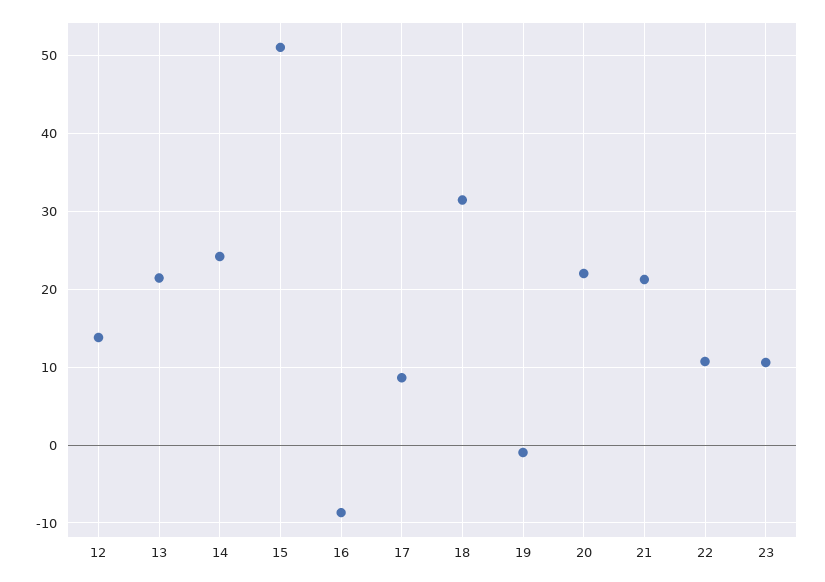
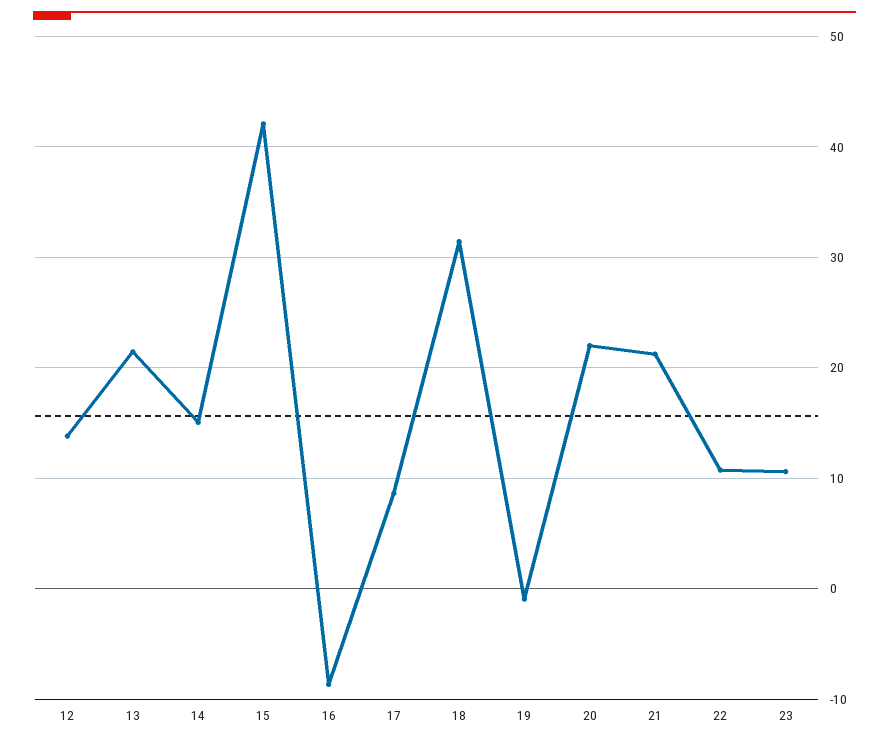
14: 24 -> 15
15: 51 -> 42

